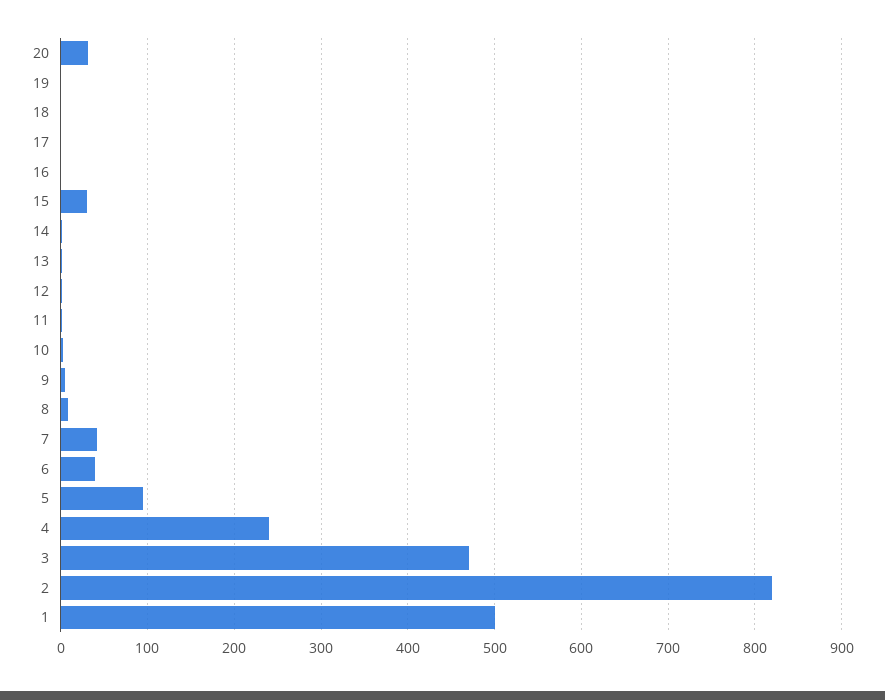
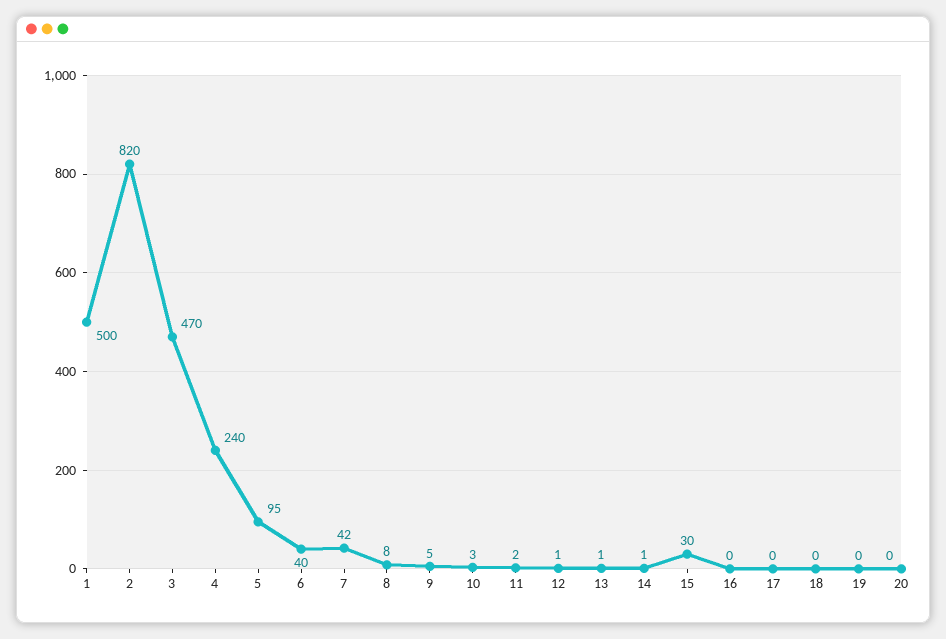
20: 30 -> 0

